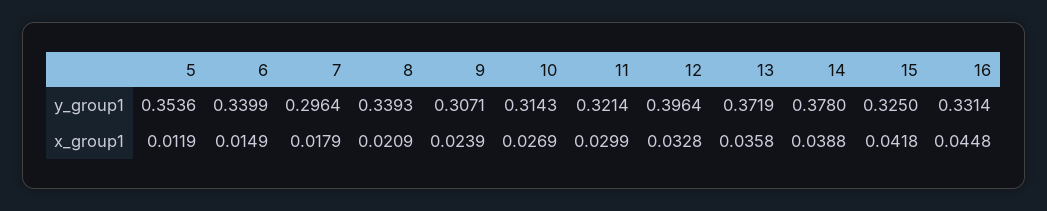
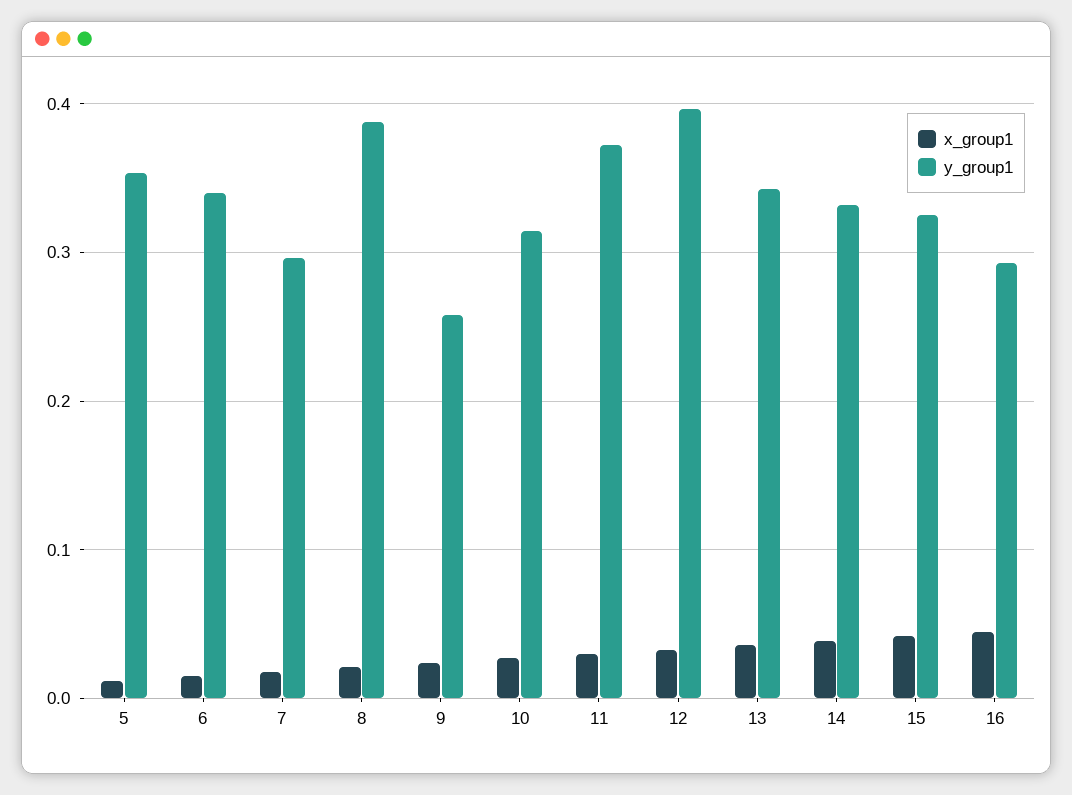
y_group1, 8: 0.3393 -> 0.39
y_group1, 9: 0.3071 -> 0.26
y_group1, 11: 0.3214 -> 0.37
y_group1, 13: 0.3719 -> 0.34
y_group1, 14: 0.378 -> 0.33
y_group1, 16: 0.3314 -> 0.29

